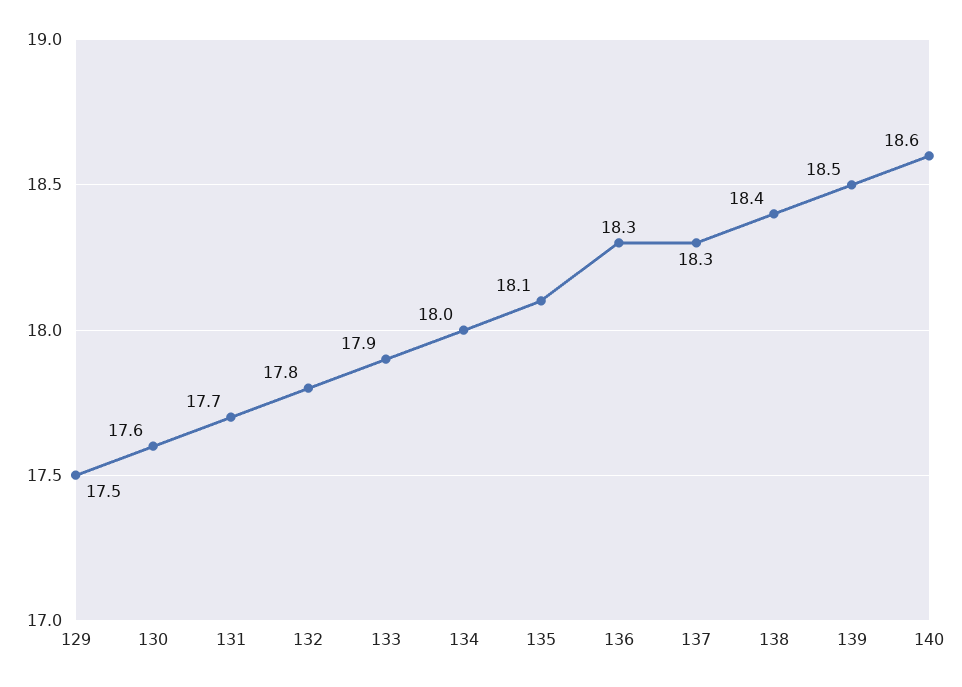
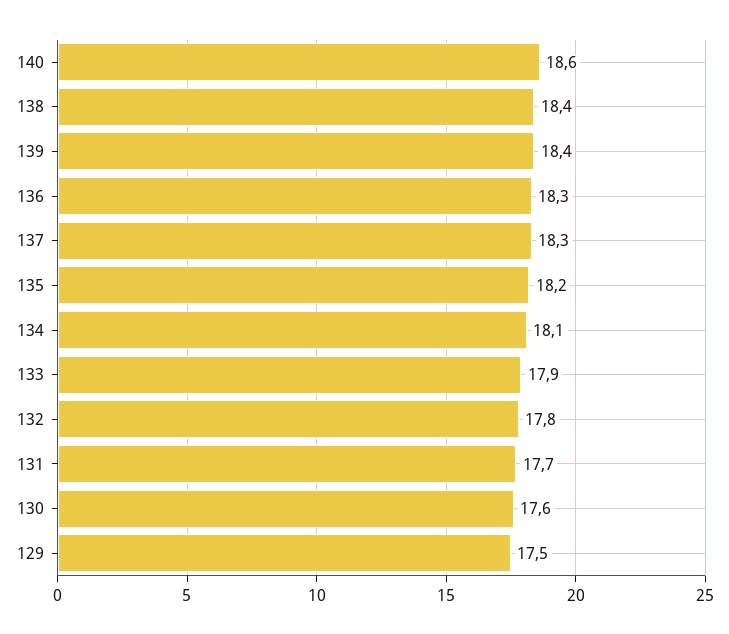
134: 18 -> 18.1
135: 18.1 -> 18.2
139: 18.5 -> 18.4

